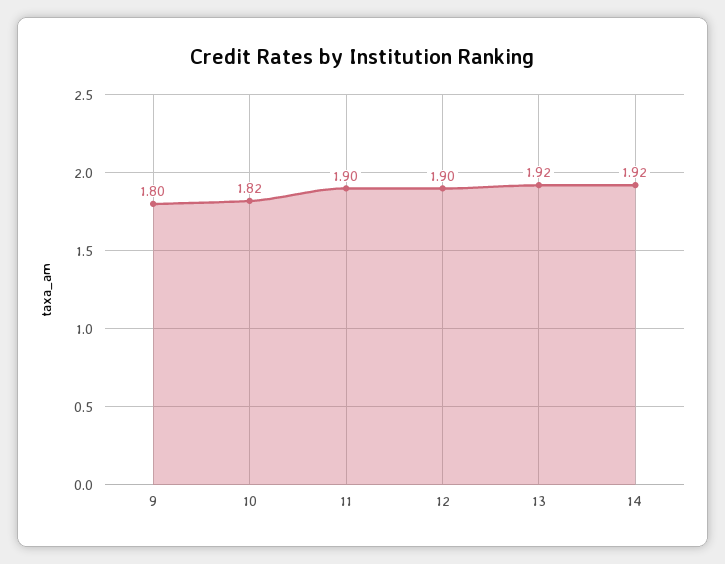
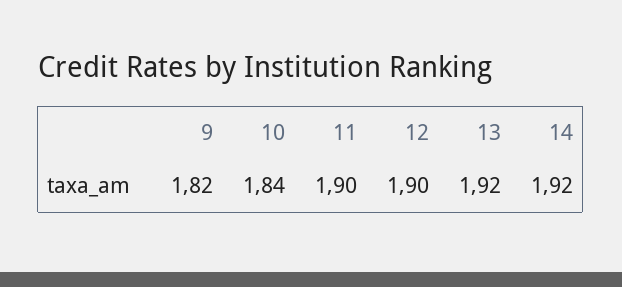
9: 1.8 -> 1.82
10: 1.82 -> 1.84

